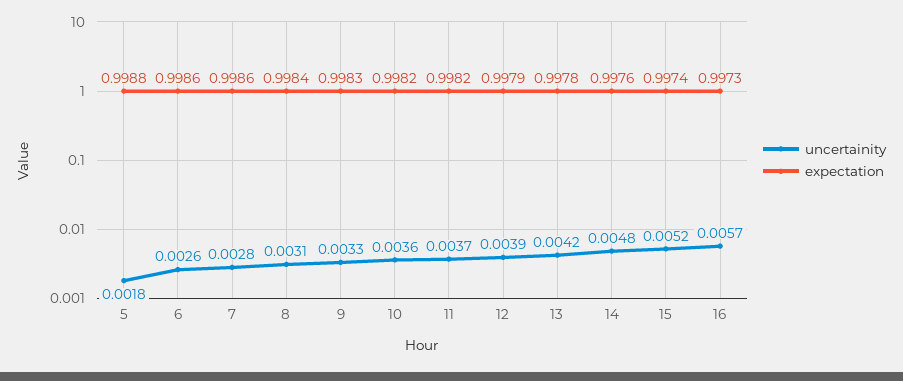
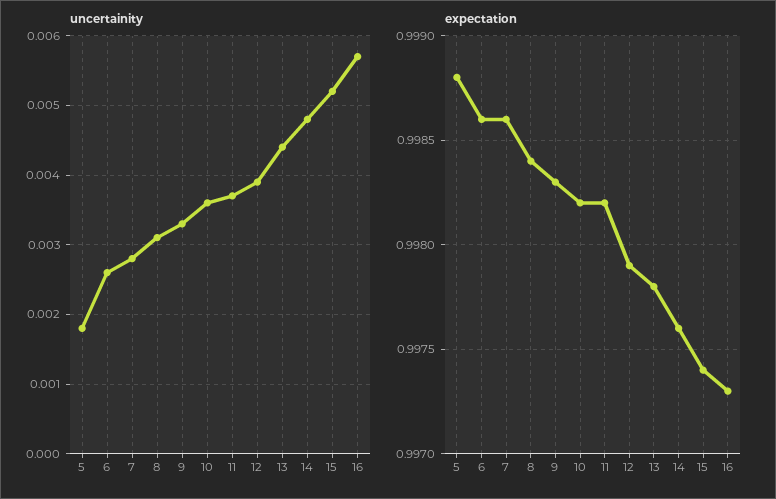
uncertainity, 13: 0.0042 -> 0.0044

